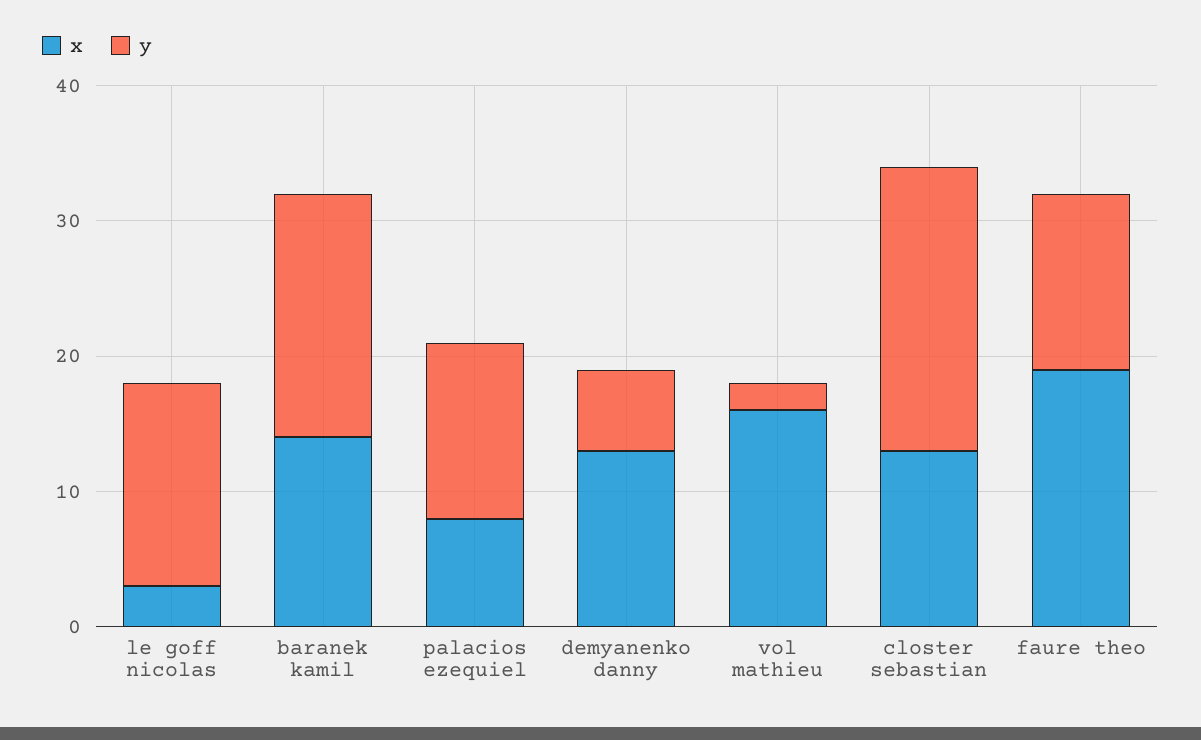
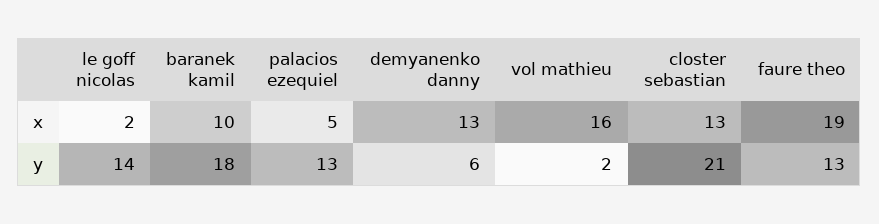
x, le goff nicolas: 3 -> 2
y, le goff nicolas: 15 -> 14
x, baranek kamil: 14 -> 10
x, palacios ezequiel: 8 -> 5

